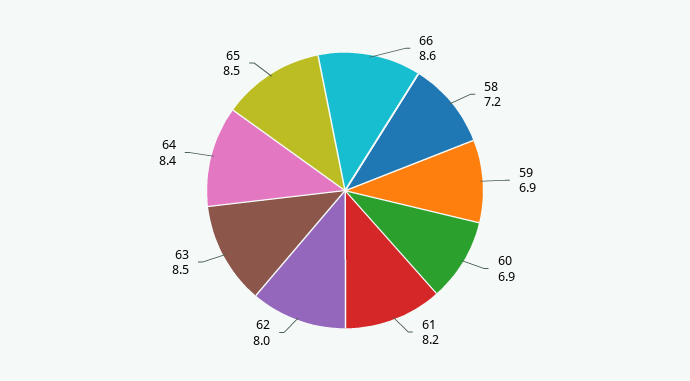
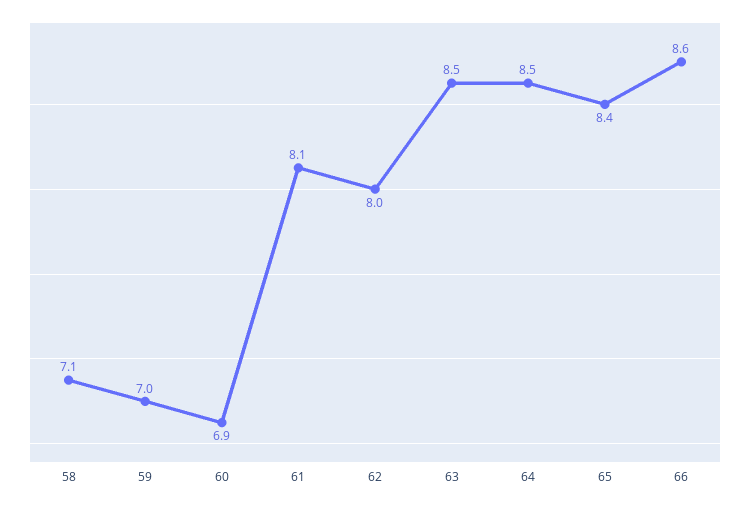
58: 7.2 -> 7.1
59: 6.9 -> 7
61: 8.2 -> 8.1
64: 8.4 -> 8.5
65: 8.5 -> 8.4

